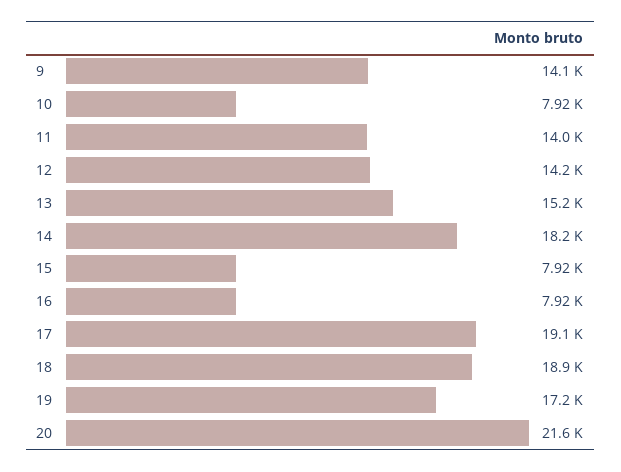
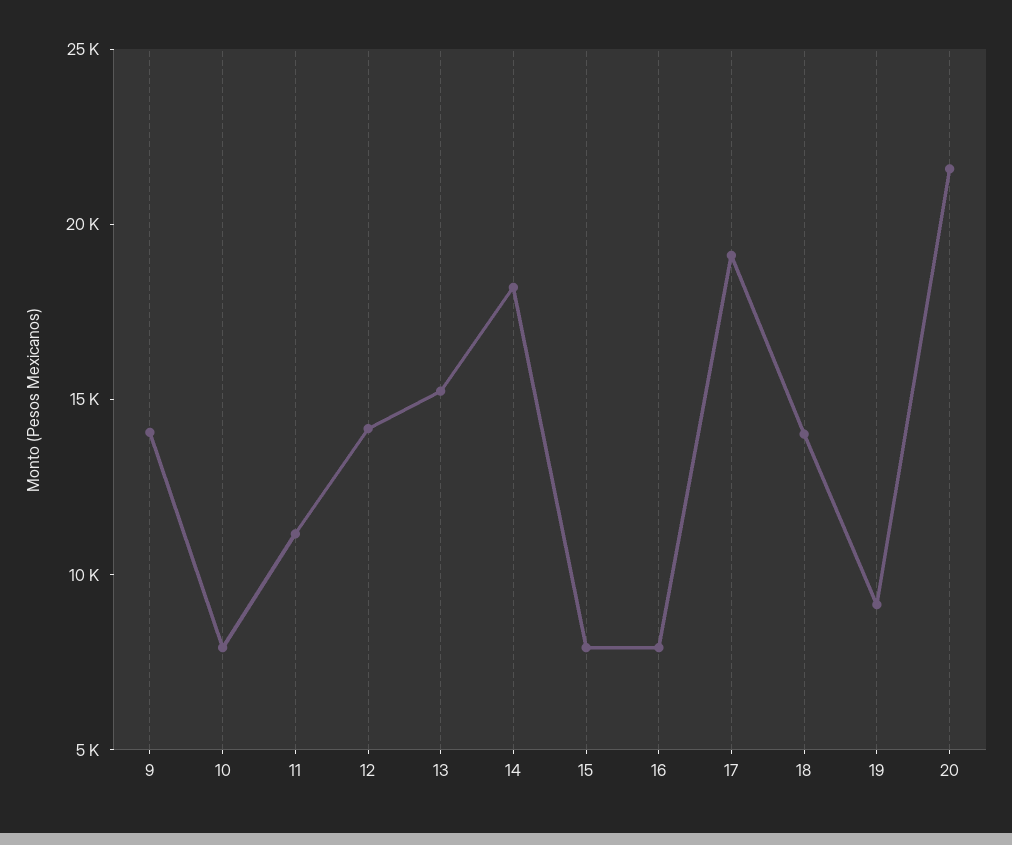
11: 14000 -> 11000
18: 18900 -> 14000
19: 17200 -> 9000

